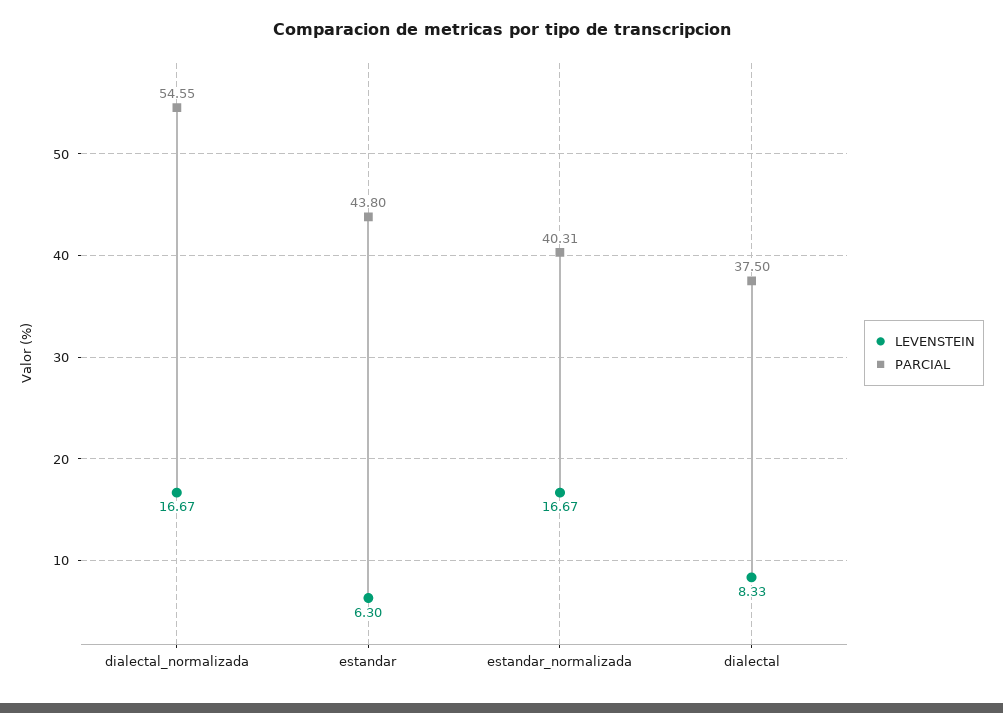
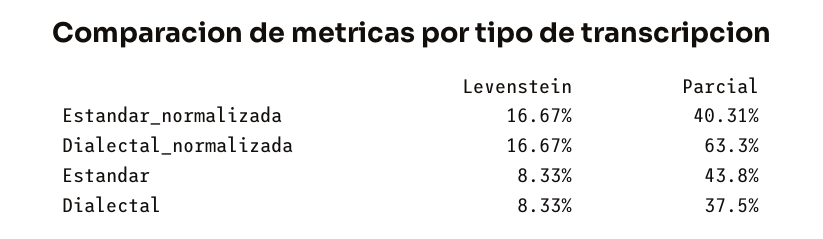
PARCIAL, dialectal_normalizada: 54.55 -> 63.3
LEVENSTEIN, estandar: 6.3 -> 8.33

